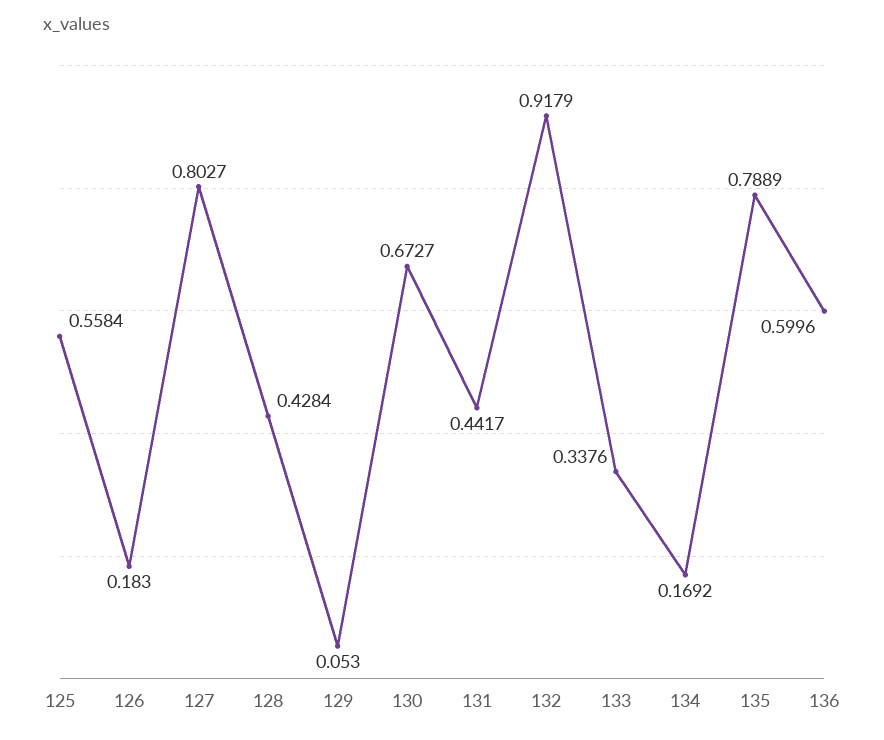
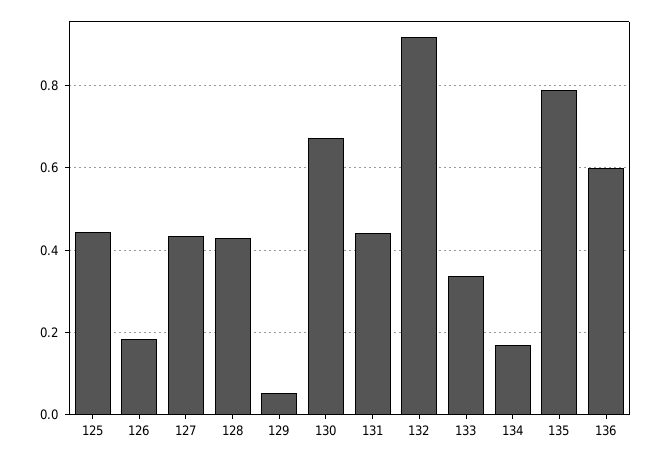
125: 0.5584 -> 0.44
127: 0.8027 -> 0.44

